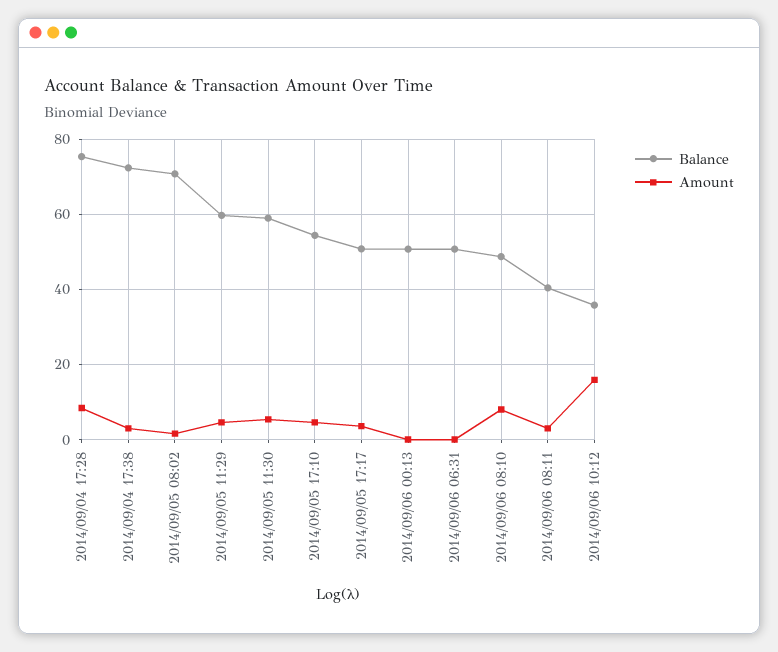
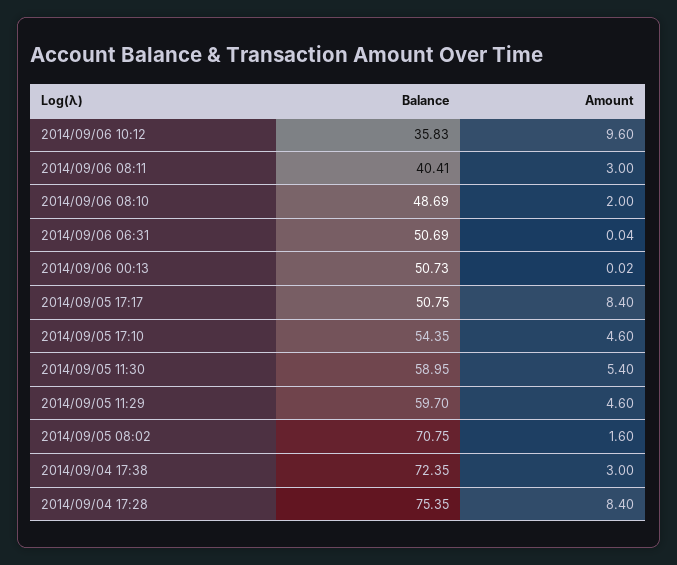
Amount, 2014/09/05 17:17: 4 -> 8.4
Amount, 2014/09/06 08:10: 8 -> 2
Amount, 2014/09/06 10:12: 16 -> 9.6

